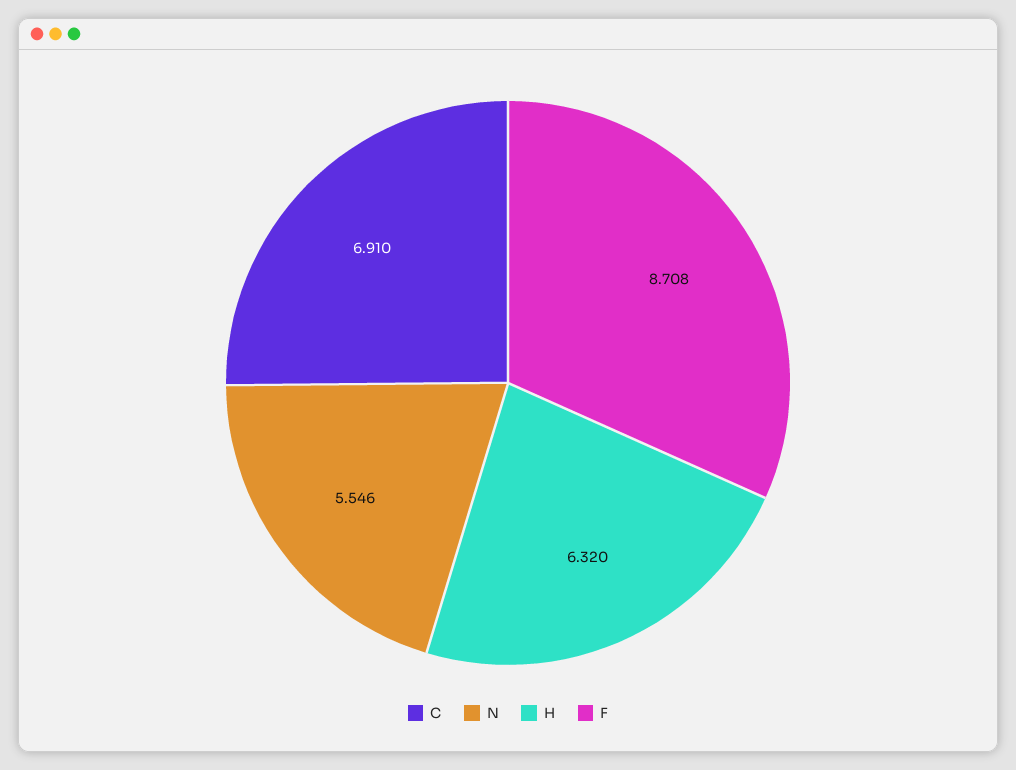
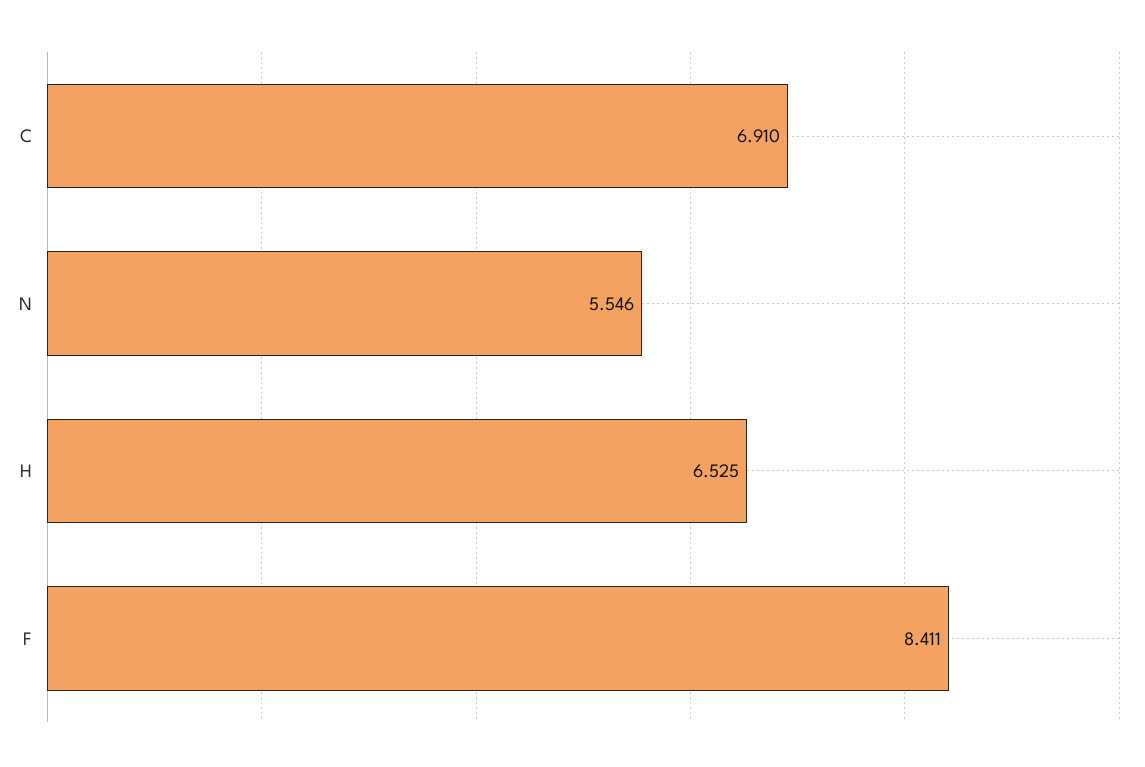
H: 6.32 -> 6.525
F: 8.708 -> 8.411

